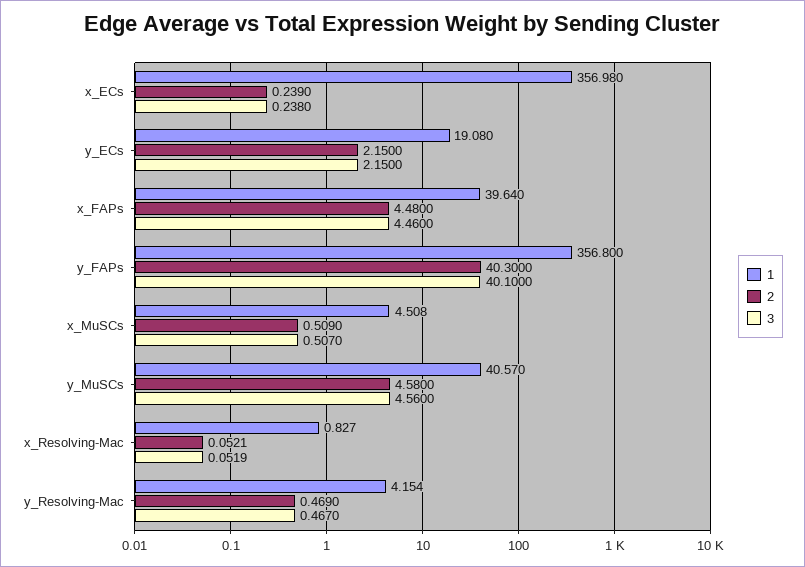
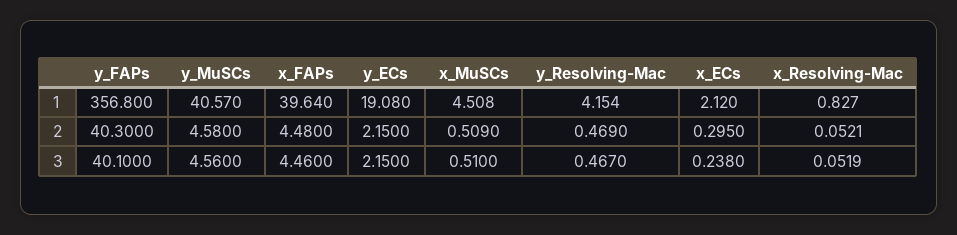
1, x_ECs: 356.98 -> 2.12
2, x_ECs: 0.239 -> 0.295
3, x_MuSCs: 0.507 -> 0.51

